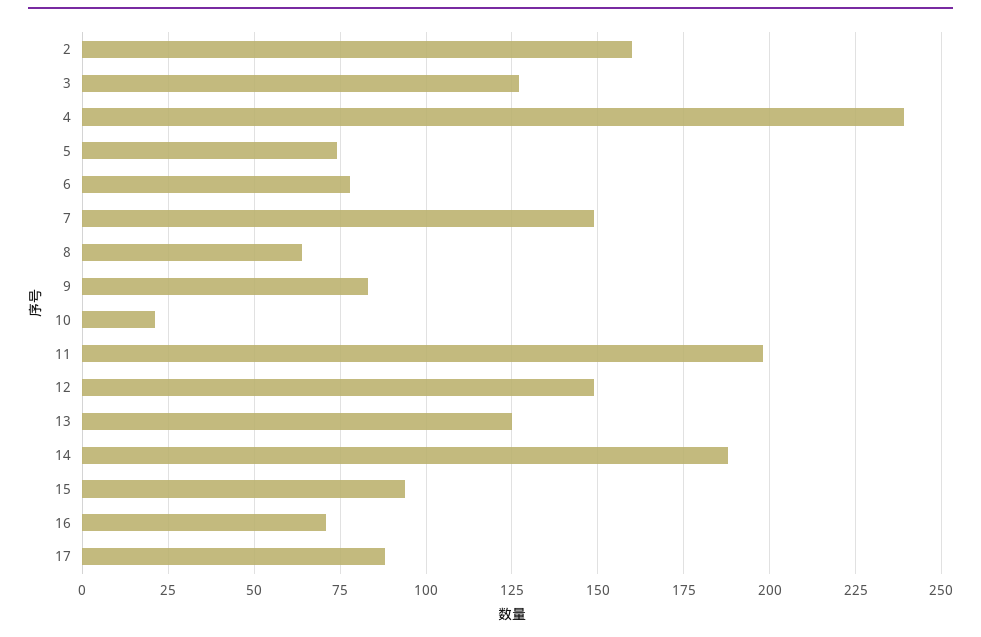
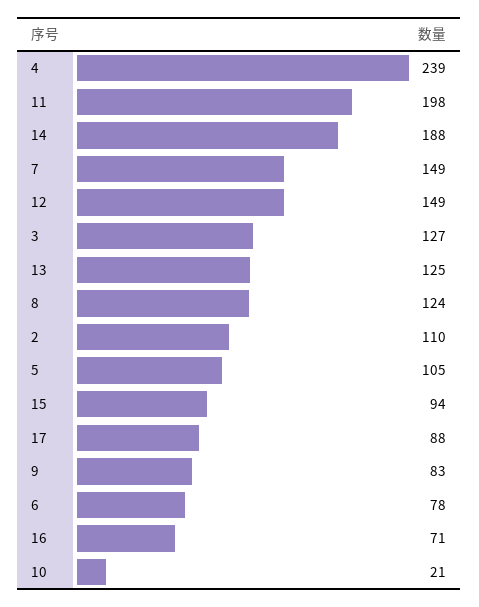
2: 160 -> 110
5: 75 -> 105
8: 65 -> 124

